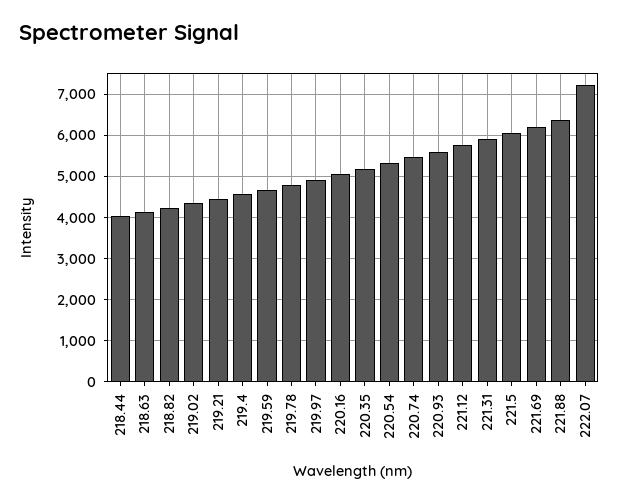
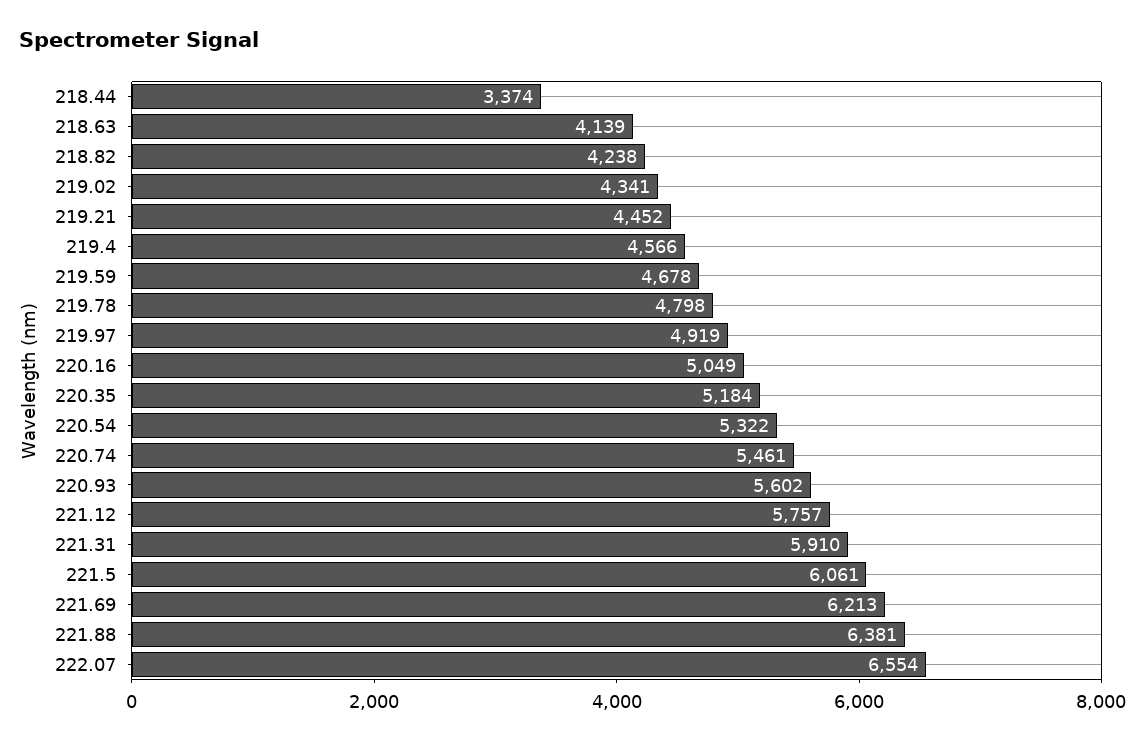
218.44: 4000 -> 3374
222.07: 7200 -> 6554

